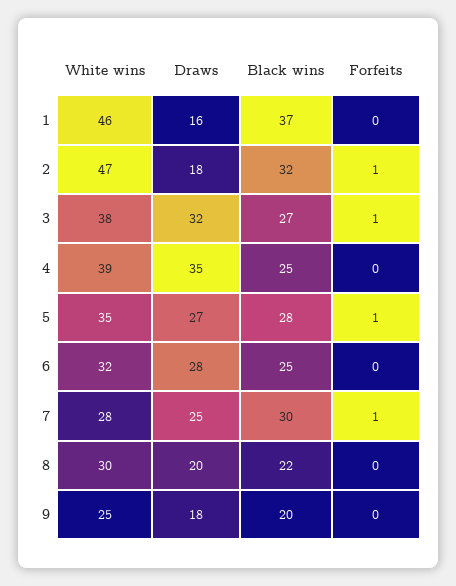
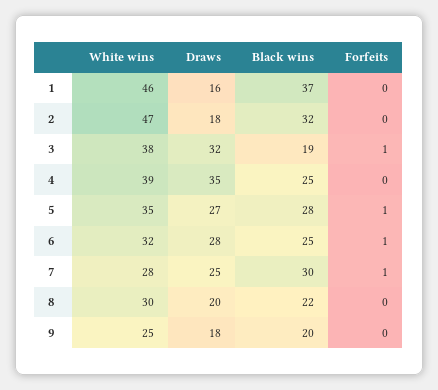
Forfeits, 2: 1 -> 0
Black wins, 3: 27 -> 19
Forfeits, 6: 0 -> 1

